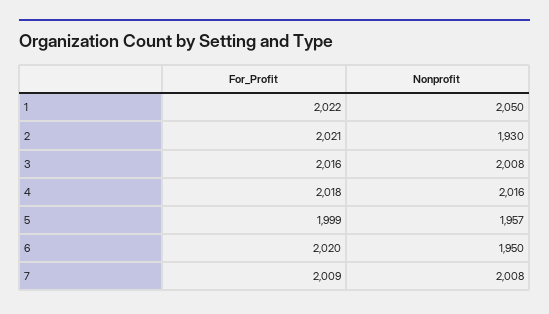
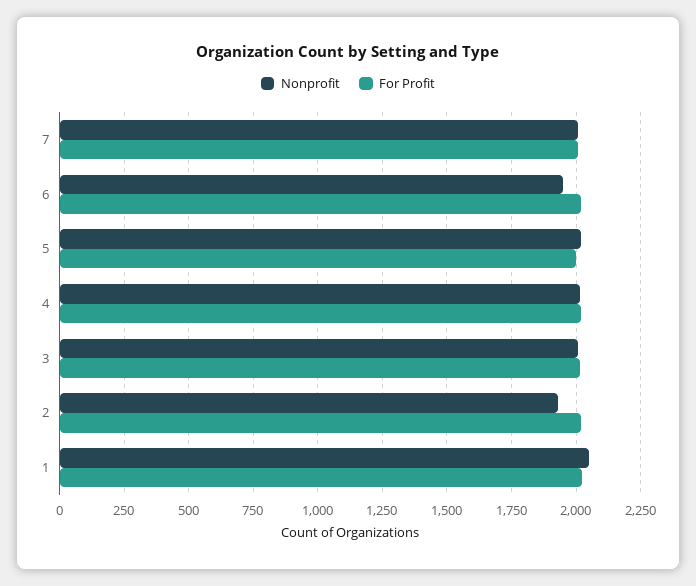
Nonprofit, 5: 1957 -> 2025

